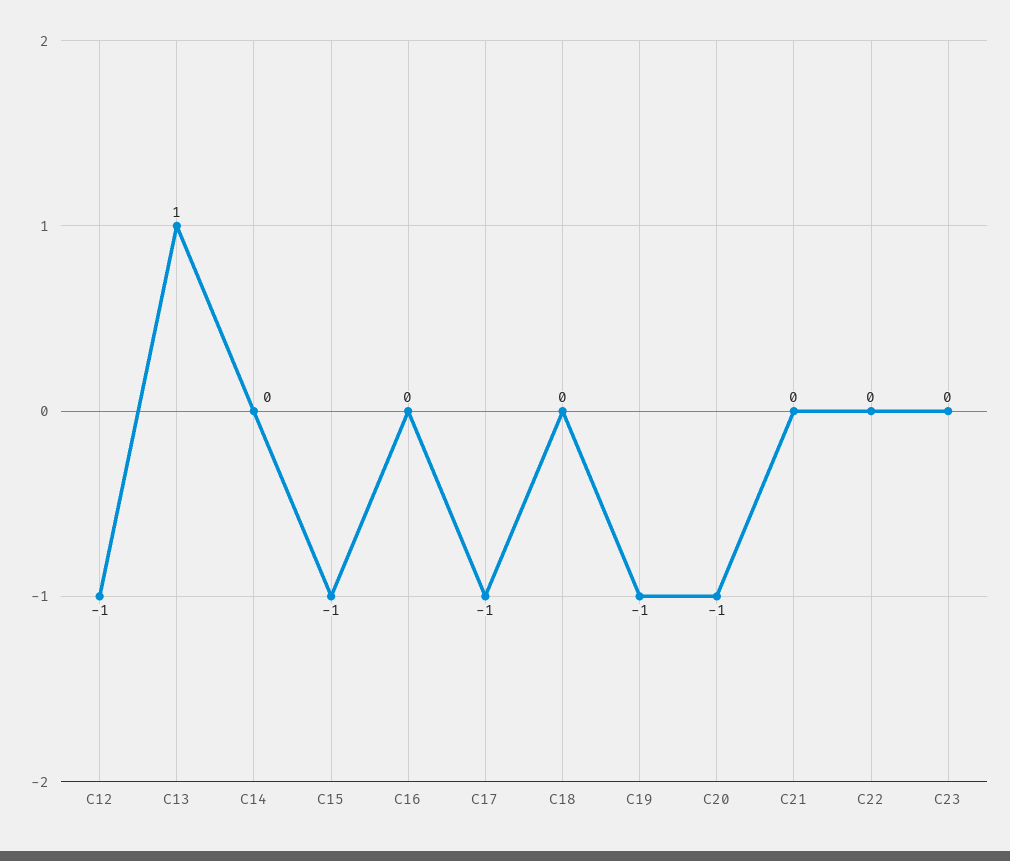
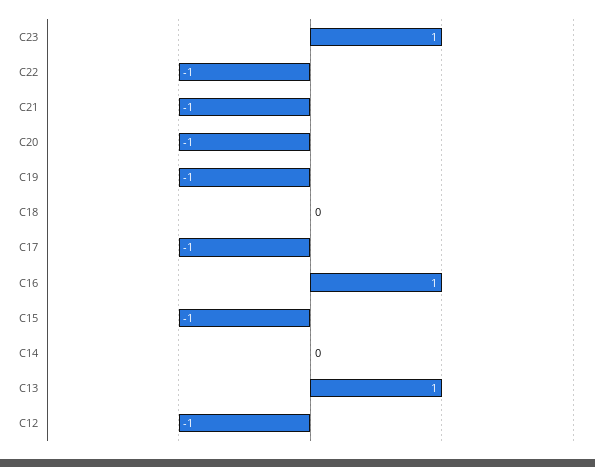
C16: 0 -> 1
C21: 0 -> -1
C22: 0 -> -1
C23: 0 -> 1

